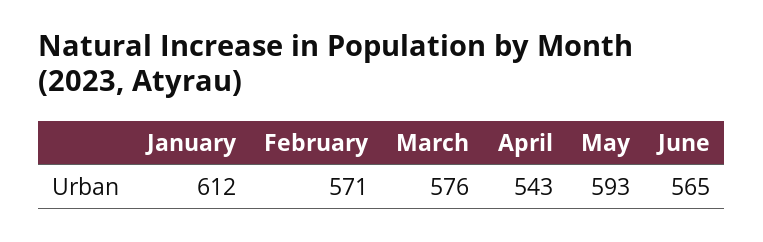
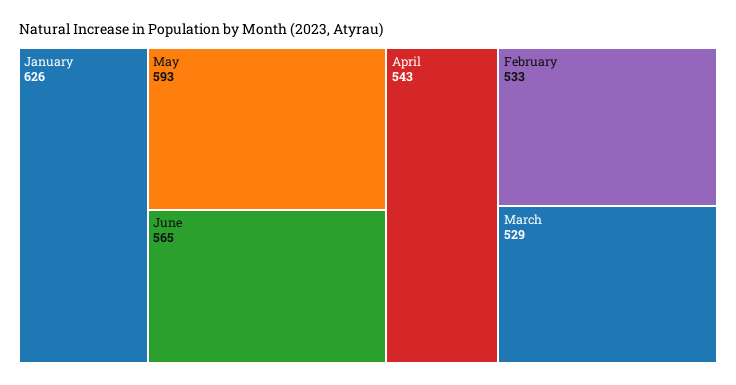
January: 612 -> 626
February: 571 -> 533
March: 576 -> 529

